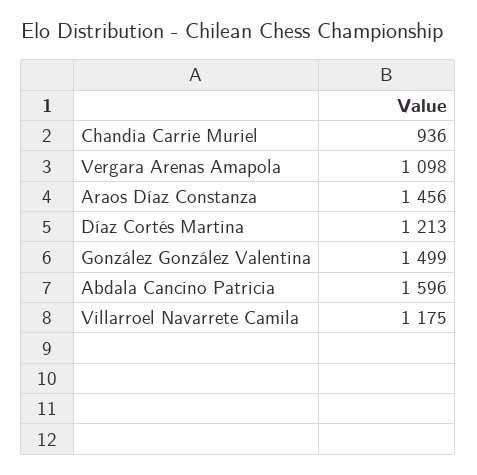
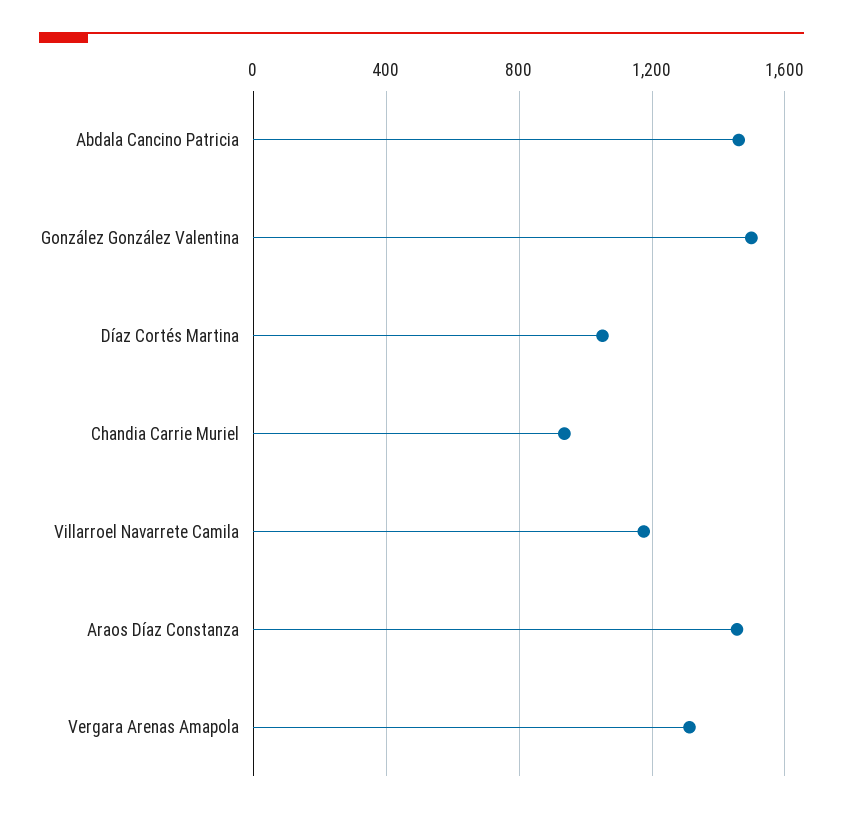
Vergara Arenas Amapola: 1098 -> 1300
Díaz Cortés Martina: 1213 -> 1050
Abdala Cancino Patricia: 1596 -> 1450

